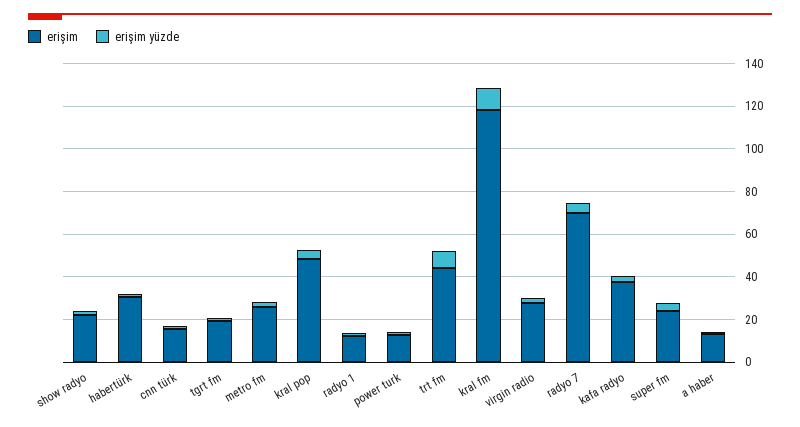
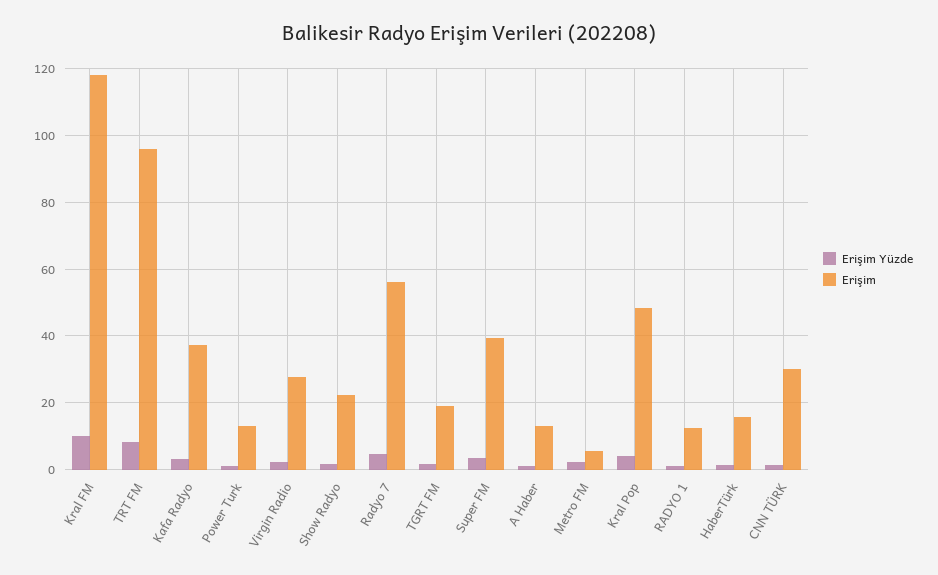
erişim, habertürk: 30 -> 16
erişim, cnn türk: 15 -> 30
erişim, metro fm: 25 -> 6
erişim, trt fm: 45 -> 96
erişim, radyo 7: 70 -> 56
erişim, super fm: 25 -> 40

